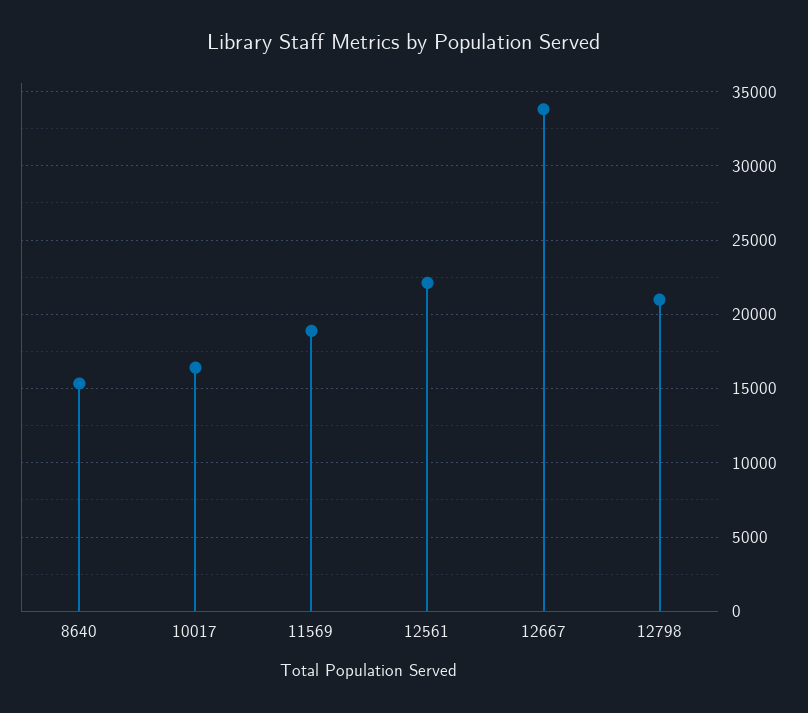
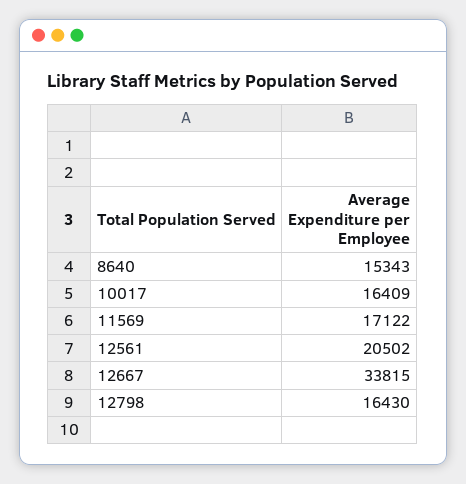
11569: 19000 -> 17122
12561: 22000 -> 20502
12798: 21000 -> 16430

